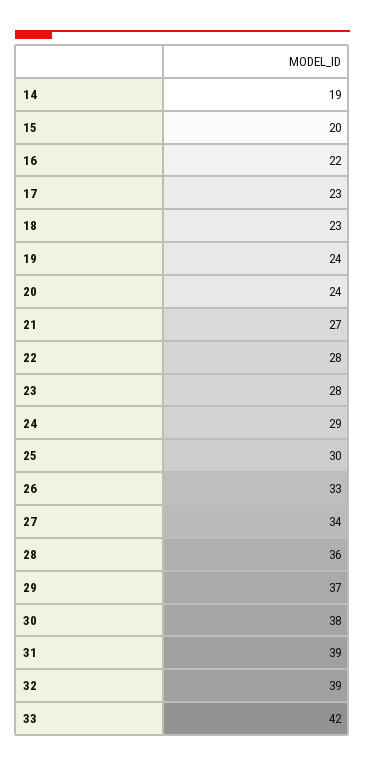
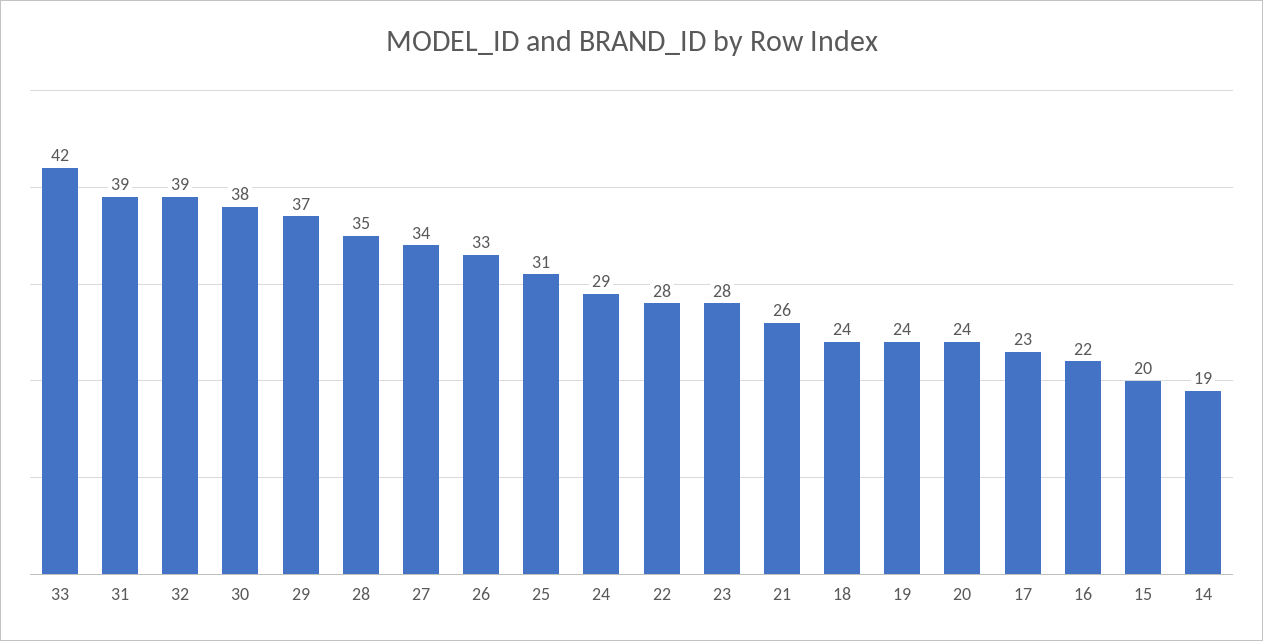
18: 23 -> 24
21: 27 -> 26
25: 30 -> 31
28: 36 -> 35

